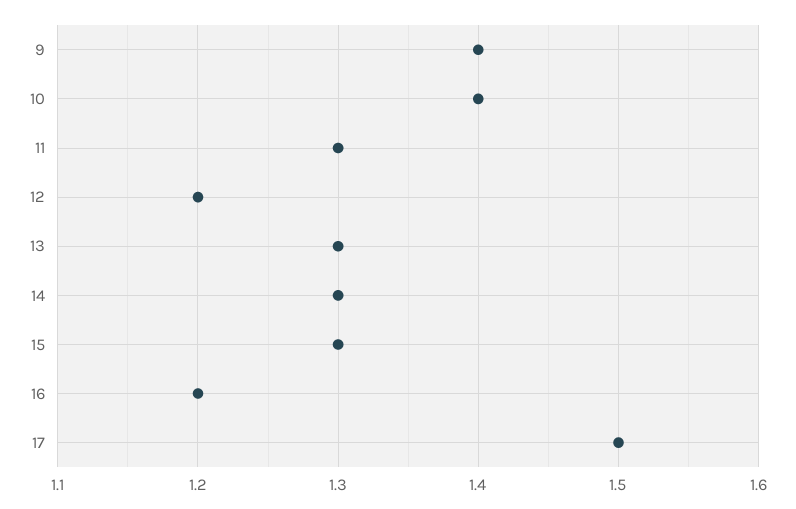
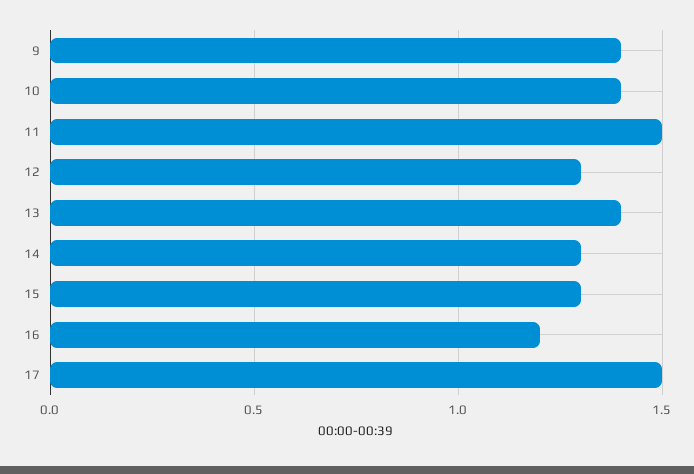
11: 1.3 -> 1.5
12: 1.2 -> 1.3
13: 1.3 -> 1.4

